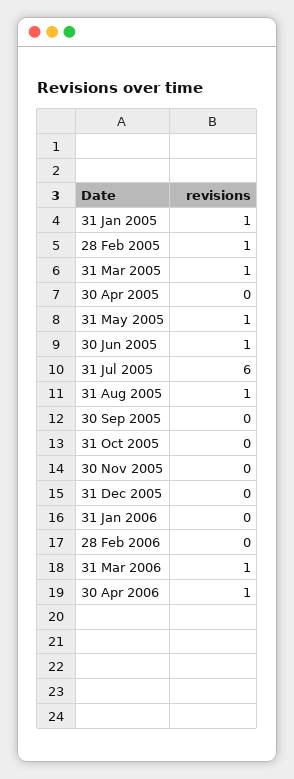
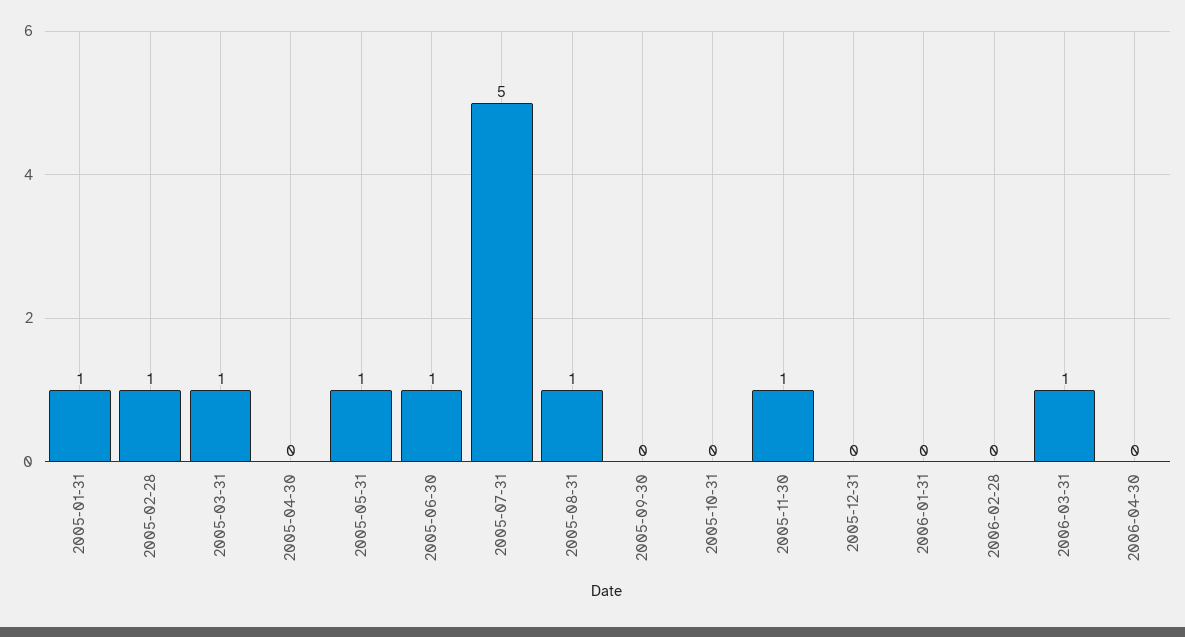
31 Jul 2005: 6 -> 5
30 Nov 2005: 0 -> 1
30 Apr 2006: 1 -> 0

